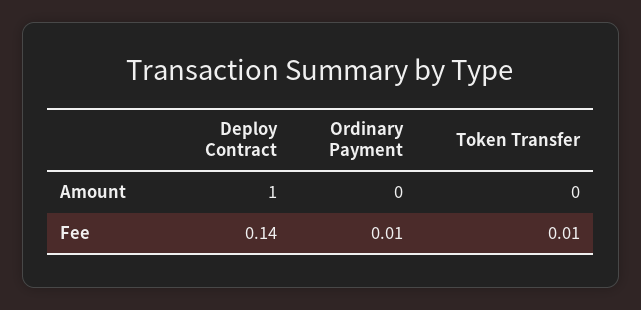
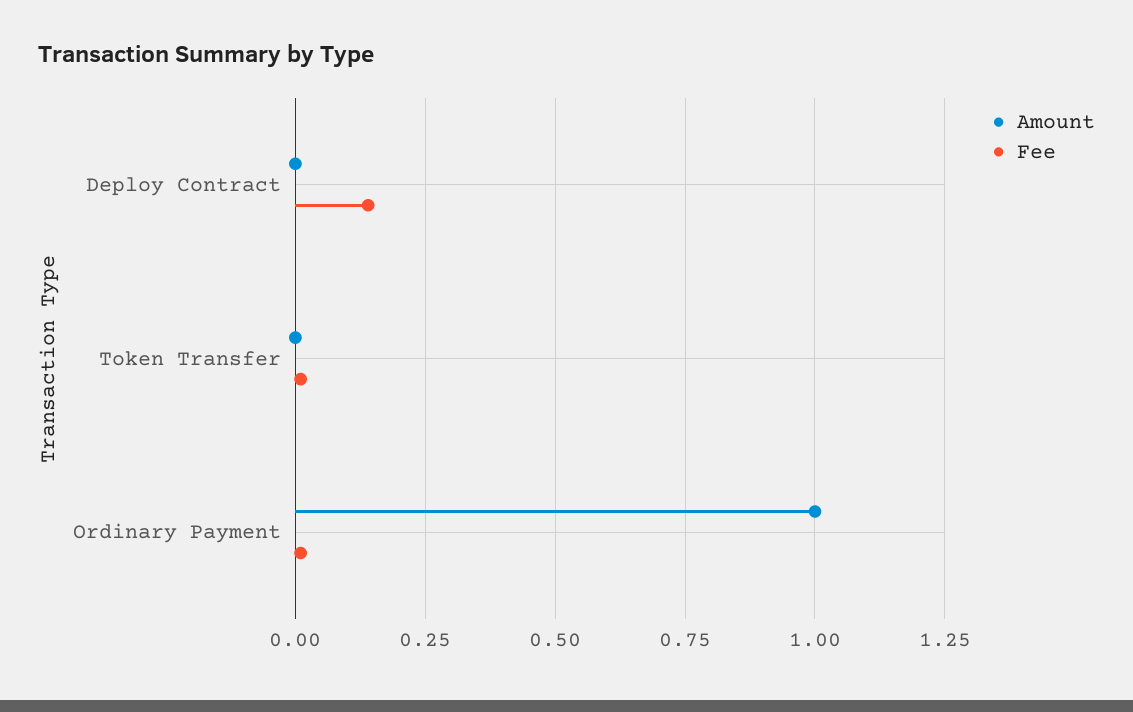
Amount, Deploy Contract: 1 -> 0
Amount, Ordinary Payment: 0 -> 1

